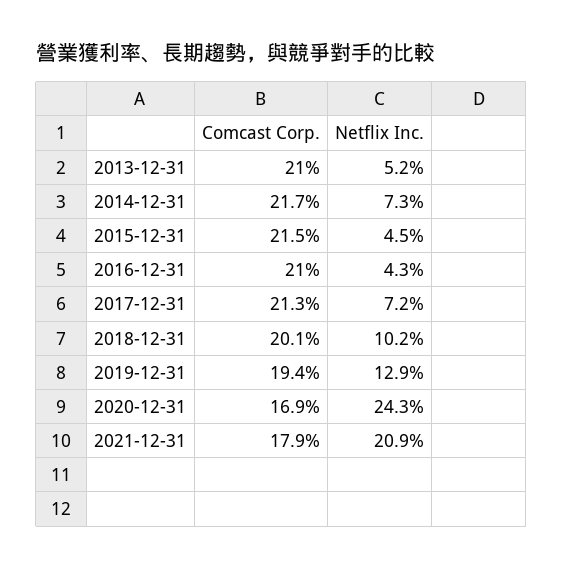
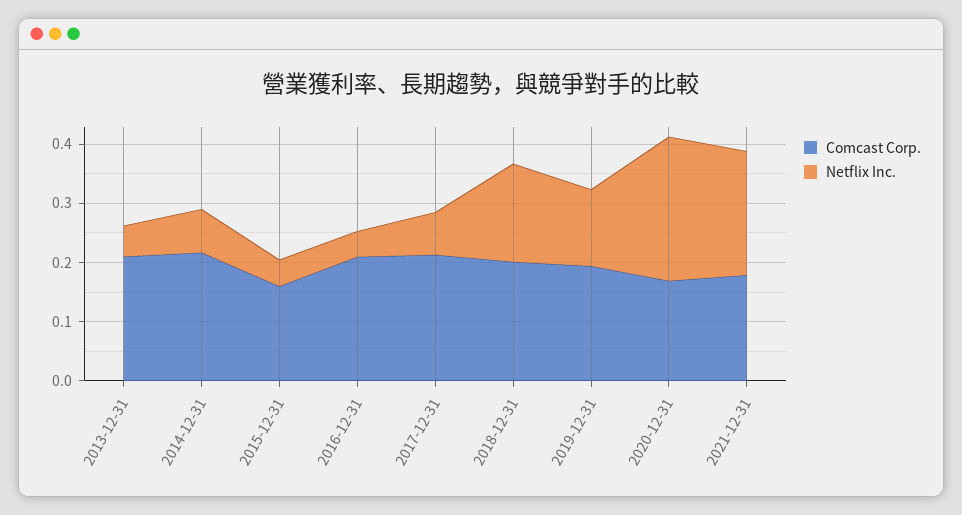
Comcast Corp., 2015-12-31: 0.215 -> 0.16
Netflix Inc., 2018-12-31: 0.102 -> 0.16

